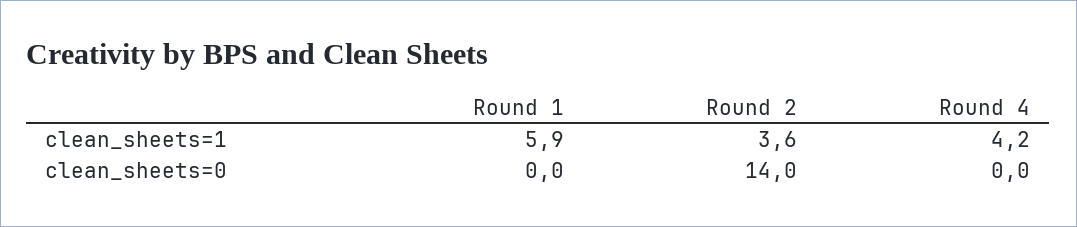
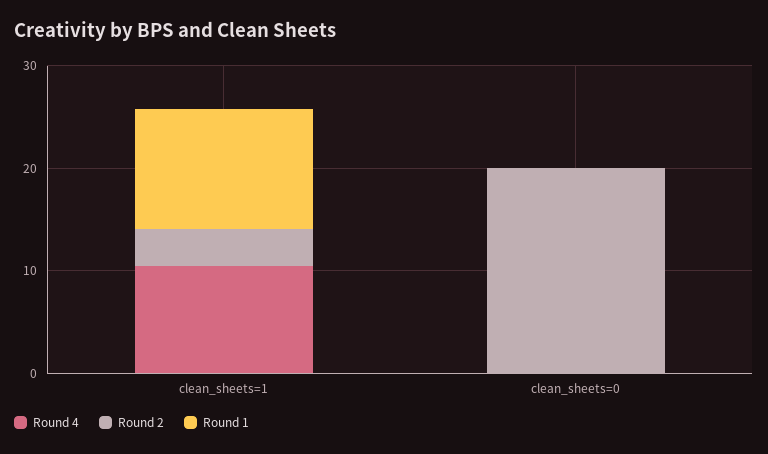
Round 1, clean_sheets=1: 5.9 -> 12
Round 4, clean_sheets=1: 4.2 -> 10
Round 2, clean_sheets=0: 14 -> 20

